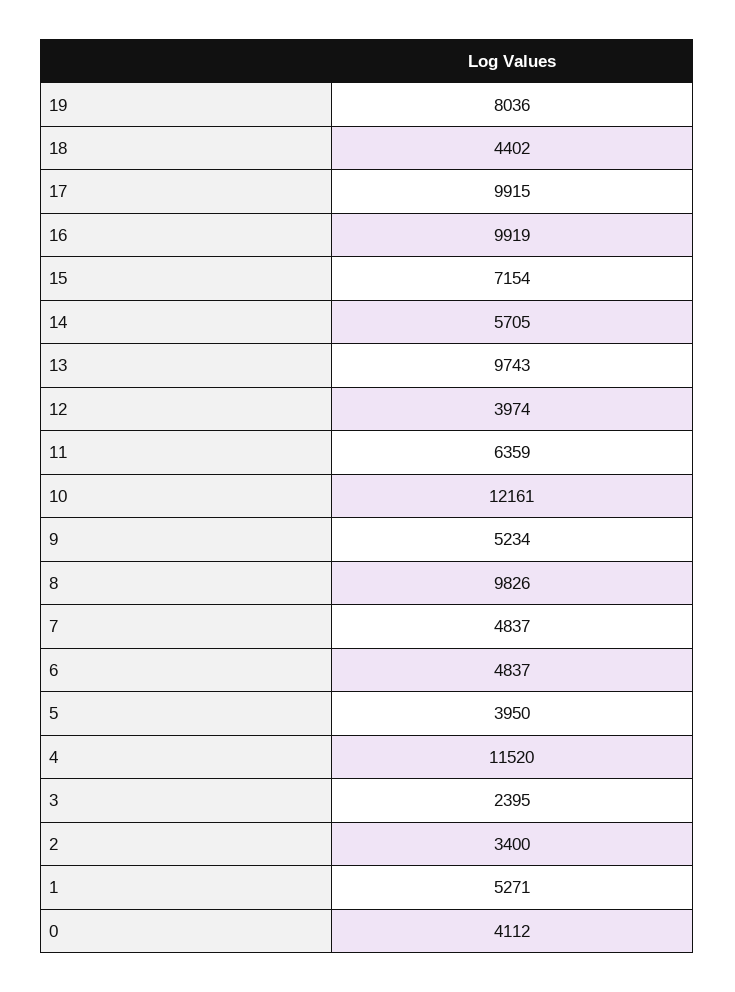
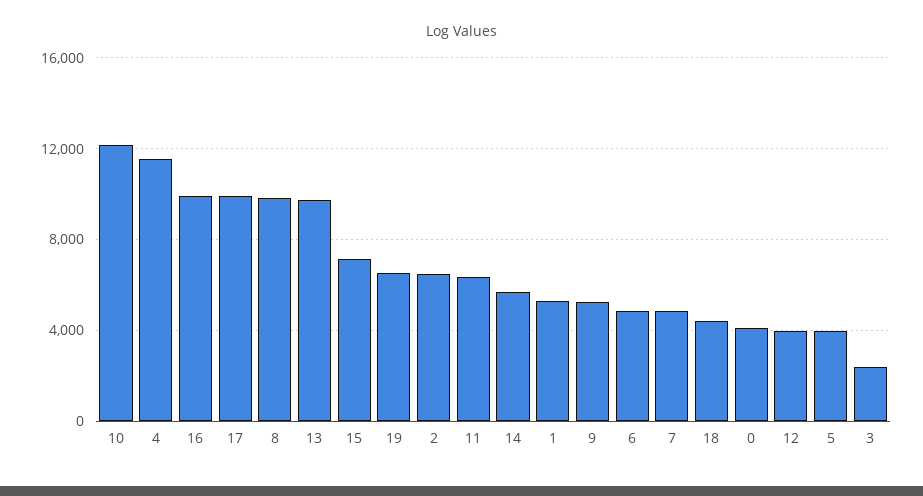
19: 8036 -> 6500
2: 3400 -> 6500

